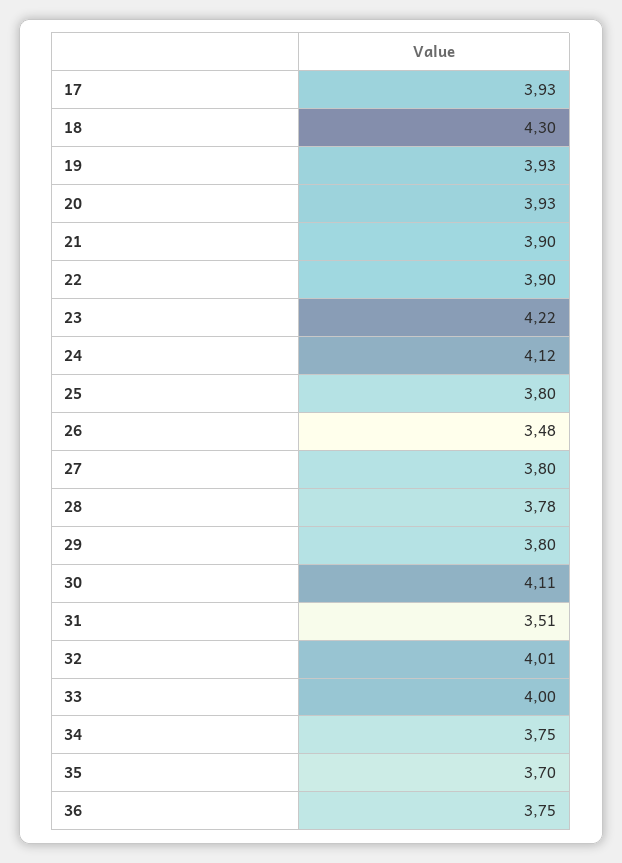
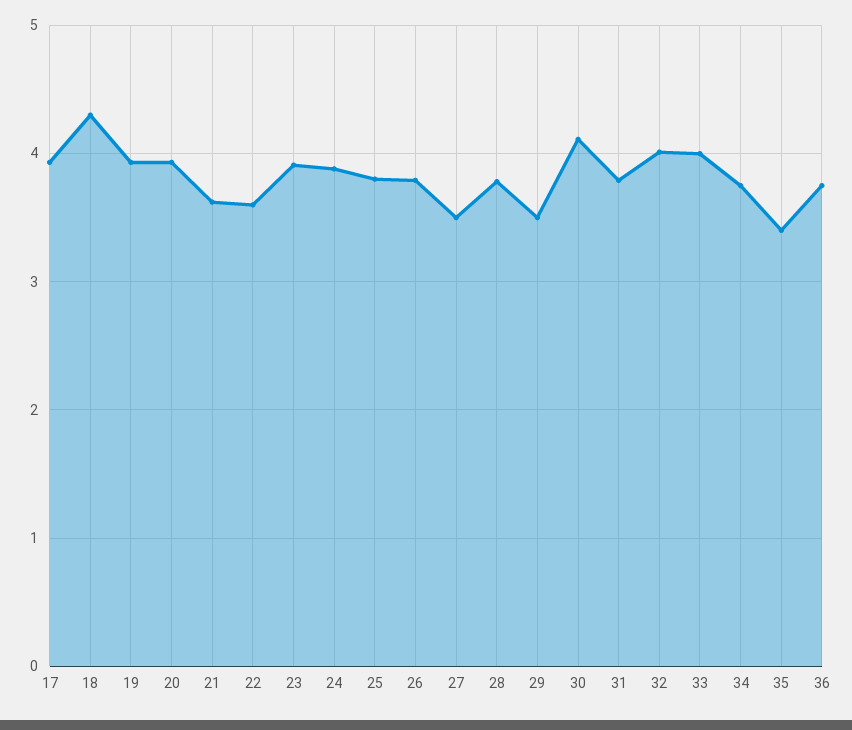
21: 3.9 -> 3.6
22: 3.9 -> 3.6
23: 4.22 -> 3.9
24: 4.12 -> 3.9
26: 3.48 -> 3.8
27: 3.8 -> 3.5
29: 3.8 -> 3.5
31: 3.51 -> 3.8
35: 3.7 -> 3.4

